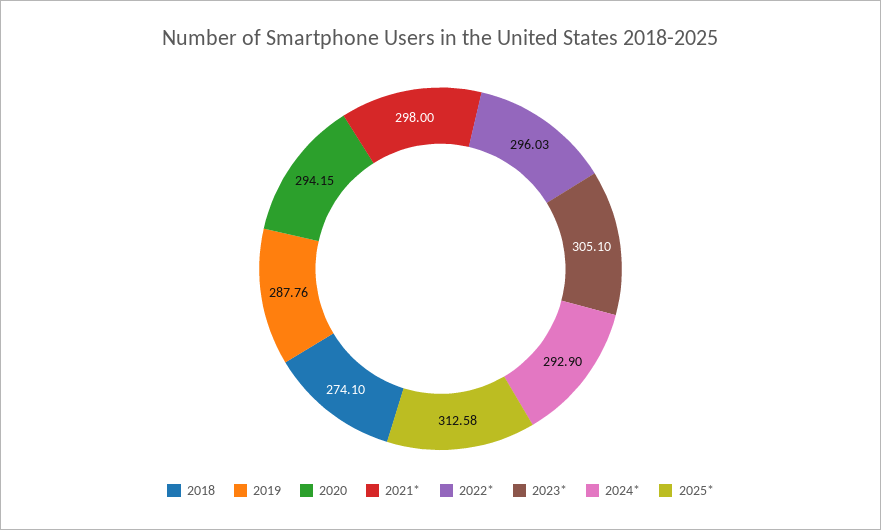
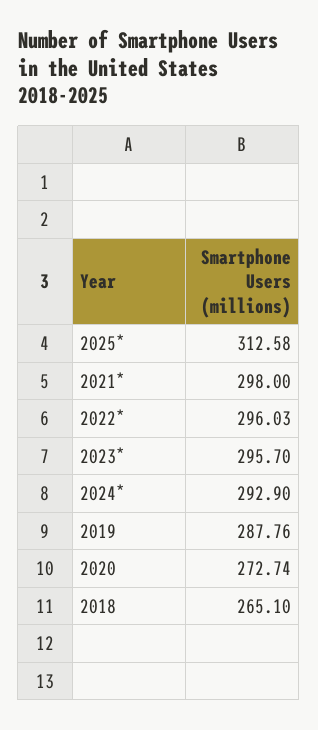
2018: 274.1 -> 265.1
2020: 294.15 -> 272.74
2023*: 305.1 -> 295.7

